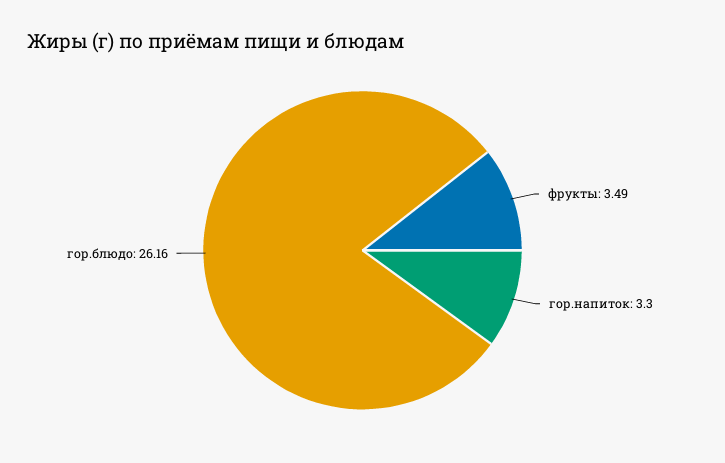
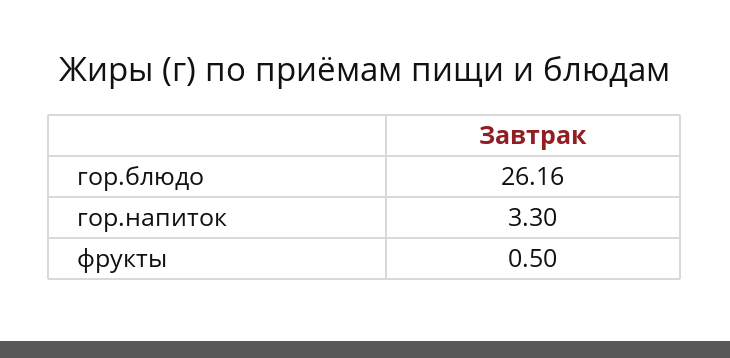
фрукты: 3.49 -> 0.5

